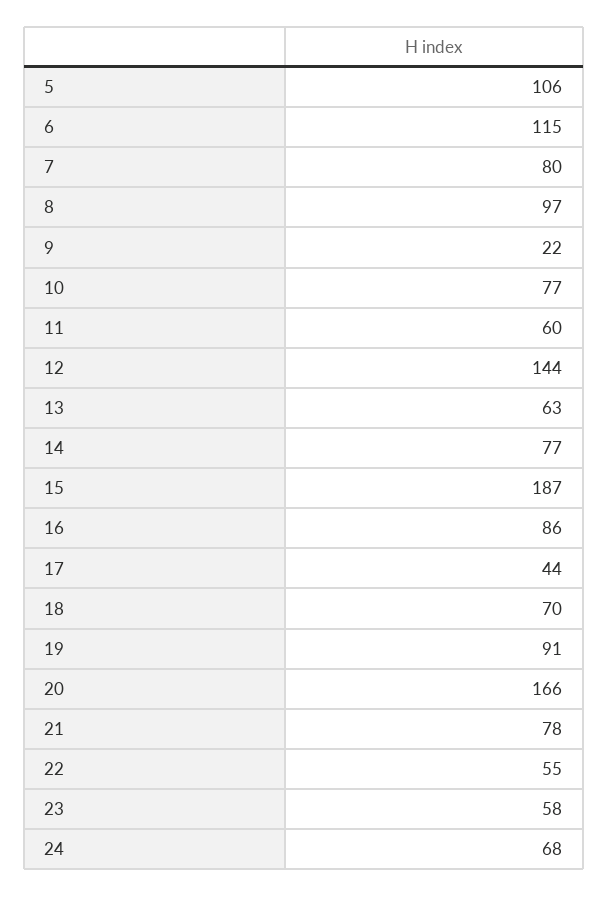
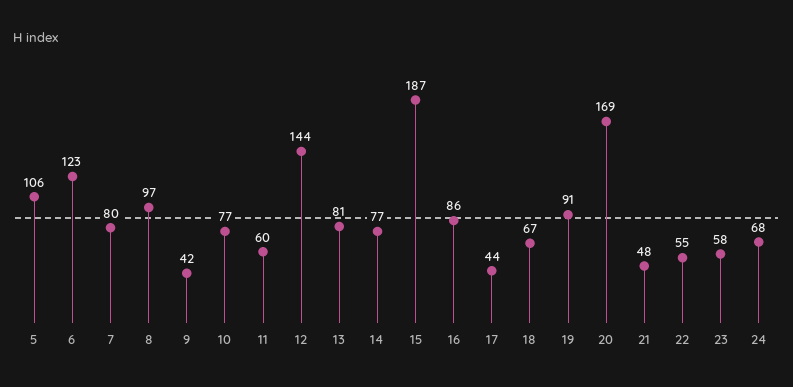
6: 115 -> 123
9: 22 -> 42
13: 63 -> 81
18: 70 -> 67
20: 166 -> 169
21: 78 -> 48

